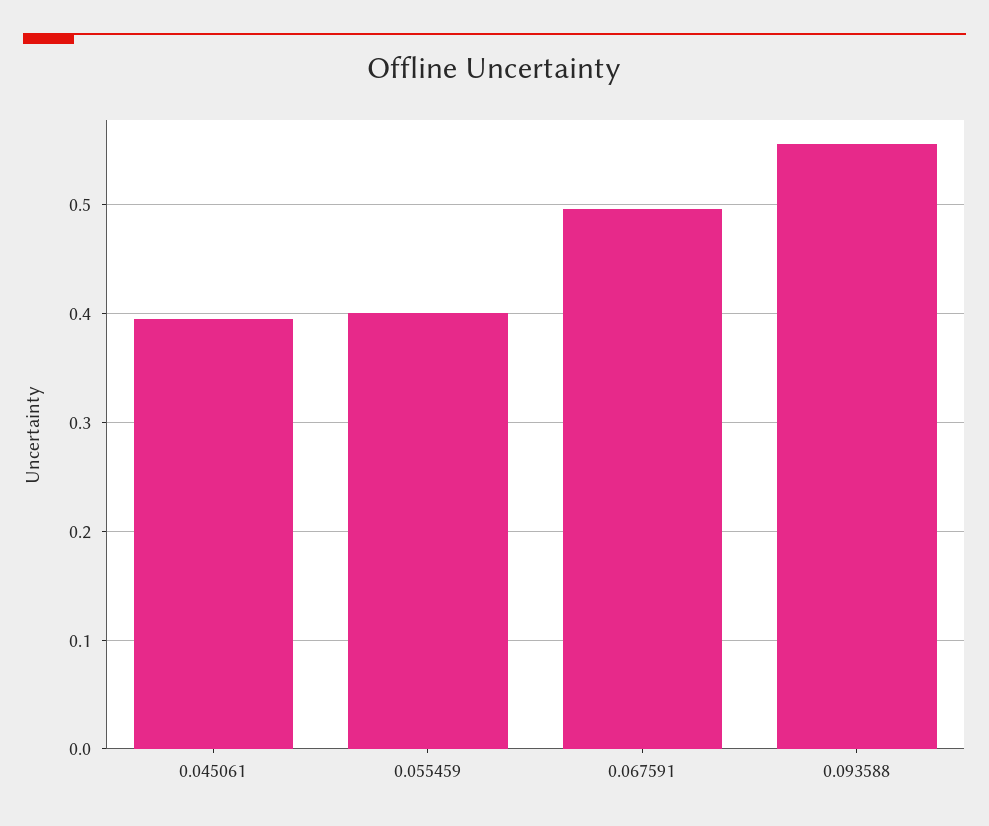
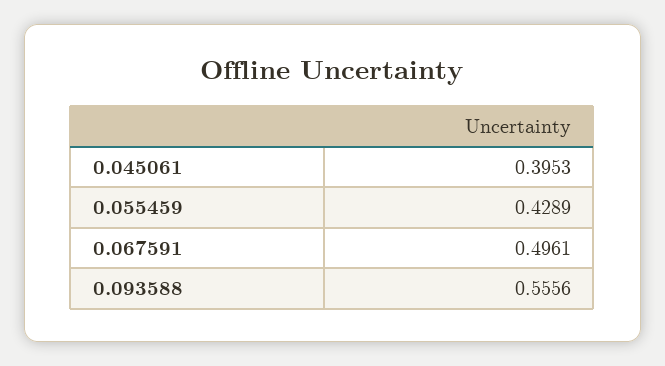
0.055459: 0.4 -> 0.4289

